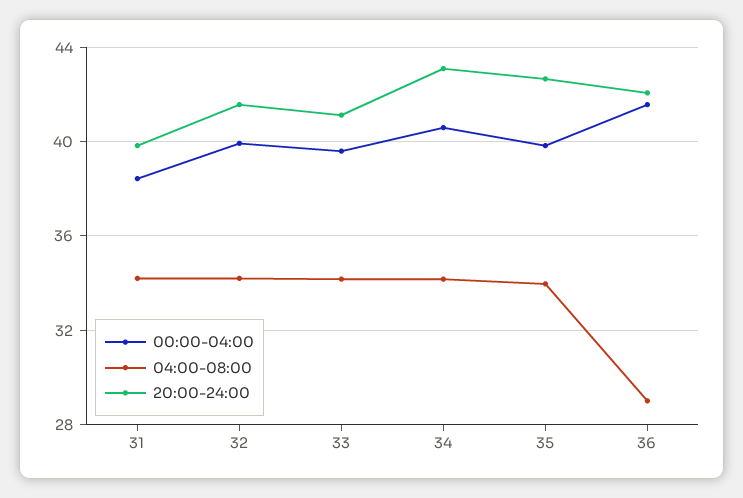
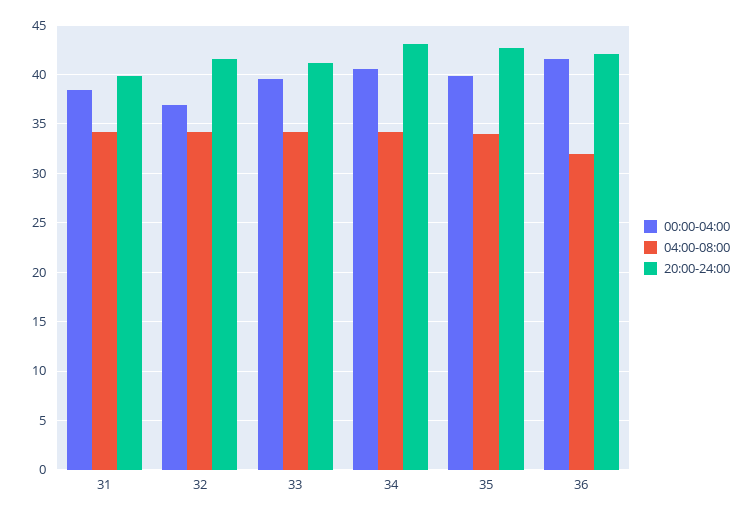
00:00-04:00, 32: 40 -> 37
04:00-08:00, 36: 29 -> 32

